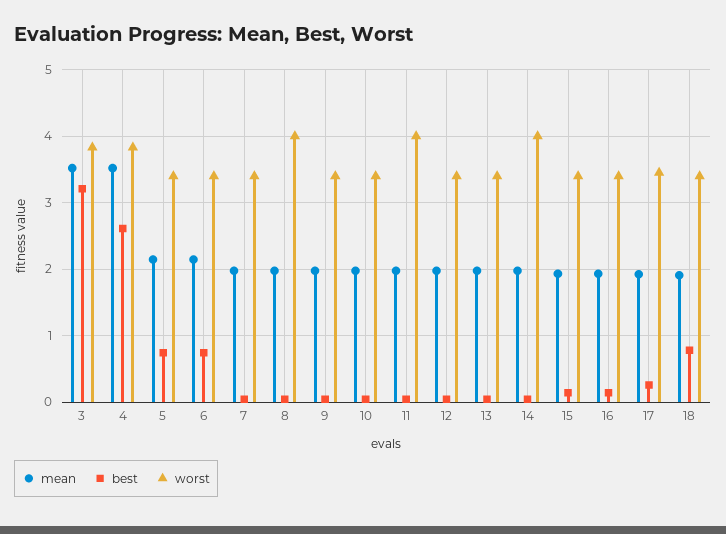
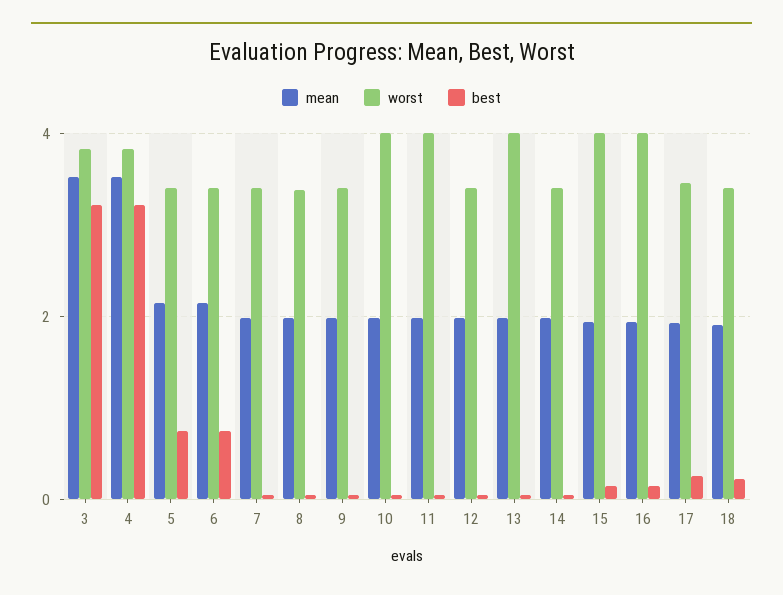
best, 4: 2.6 -> 3.2
worst, 8: 4 -> 3.4
worst, 10: 3.4 -> 4
worst, 13: 3.4 -> 4
worst, 14: 4 -> 3.4
worst, 15: 3.4 -> 4
worst, 16: 3.4 -> 4
best, 18: 0.8 -> 0.2

